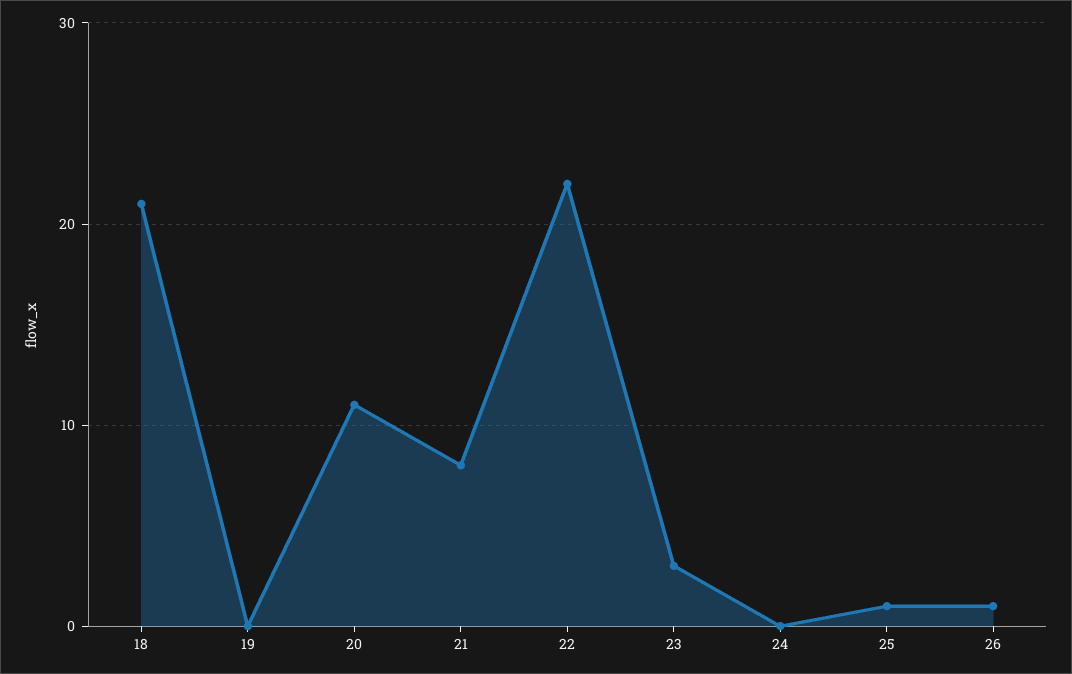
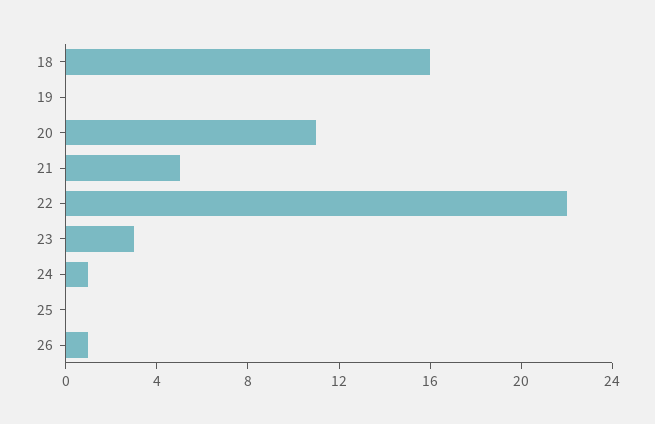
18: 21 -> 16
21: 8 -> 5
24: 0 -> 1
25: 1 -> 0

